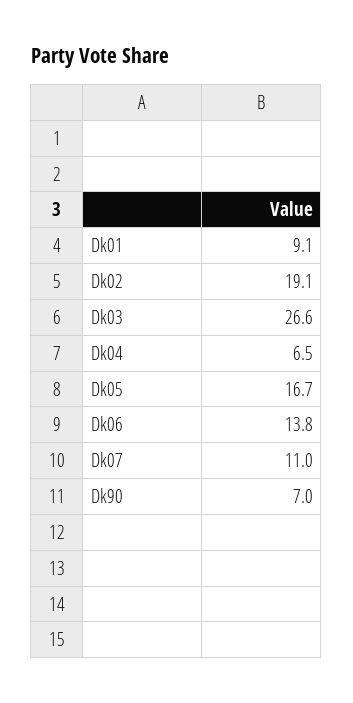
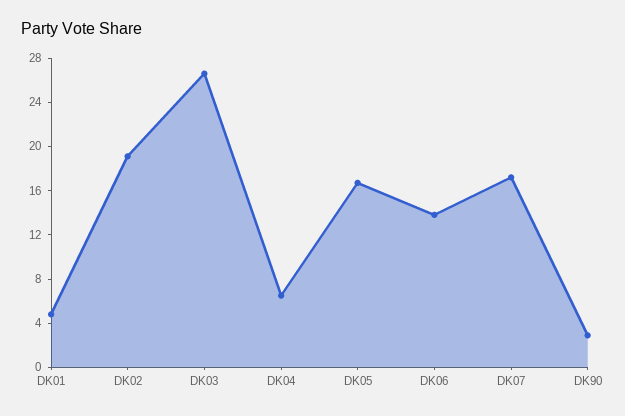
Dk01: 9.1 -> 5
Dk07: 11 -> 17
Dk90: 7 -> 3

